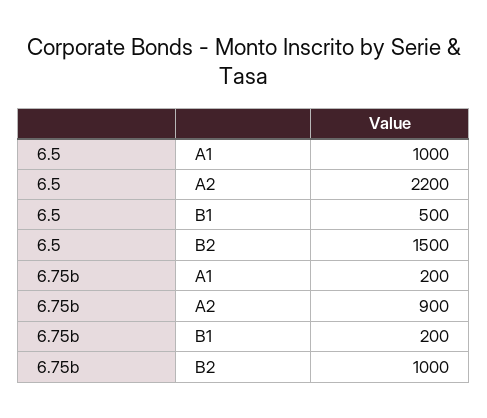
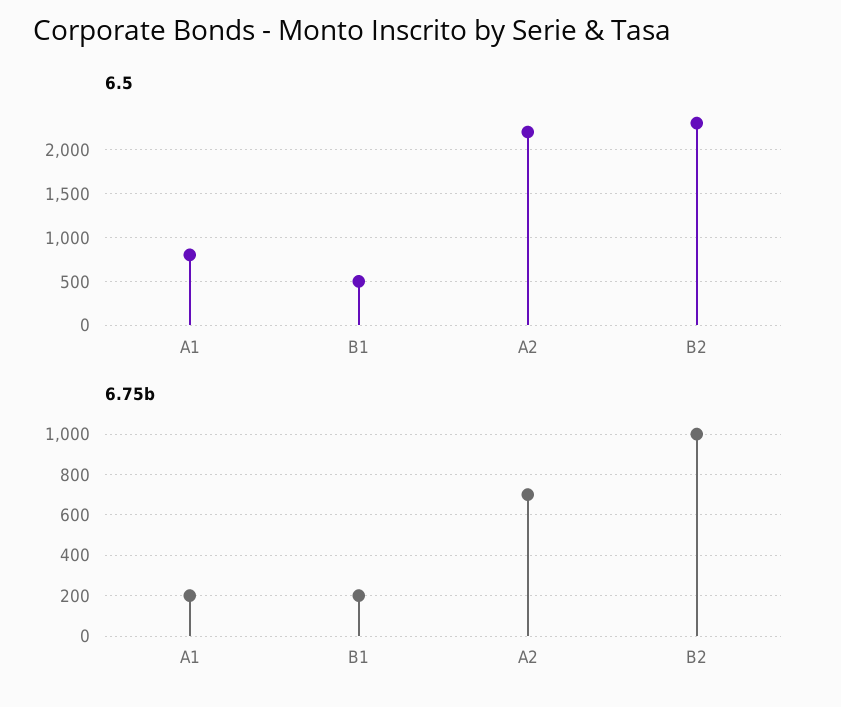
6.5, A1: 1000 -> 800
6.5, B2: 1500 -> 2300
6.75b, A2: 900 -> 700

